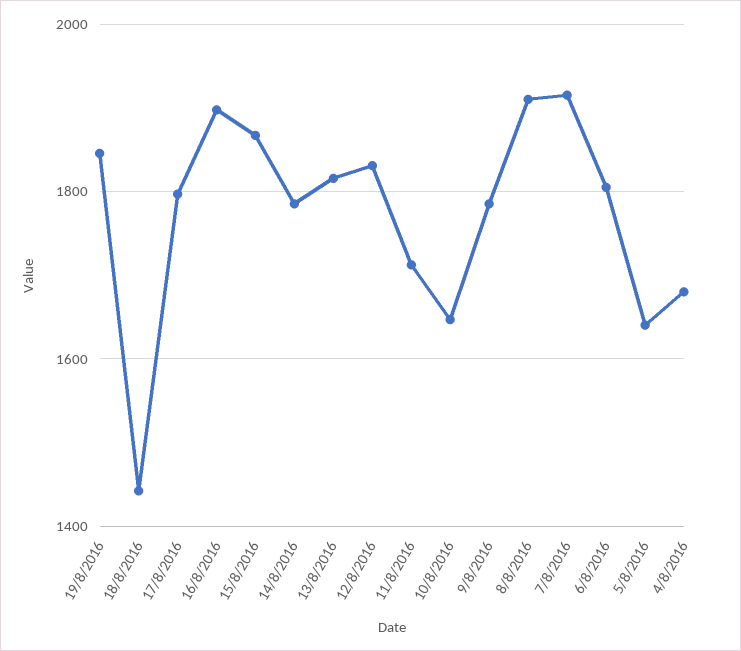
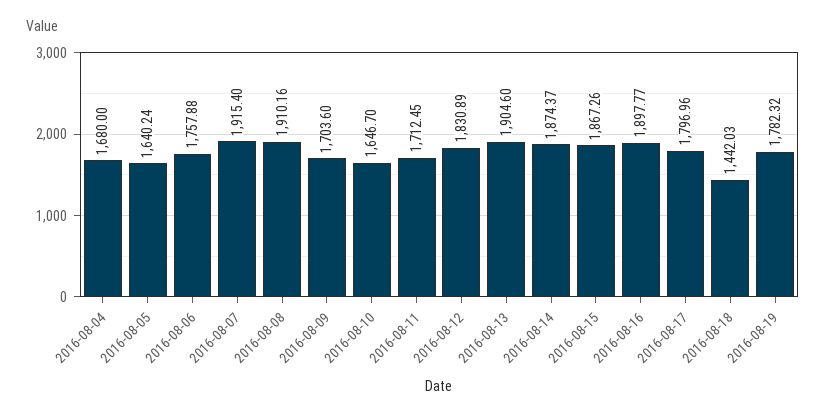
19/8/2016: 1840 -> 1782.32
14/8/2016: 1780 -> 1874.37
13/8/2016: 1820 -> 1904.6
9/8/2016: 1780 -> 1703.6
6/8/2016: 1800 -> 1757.88

